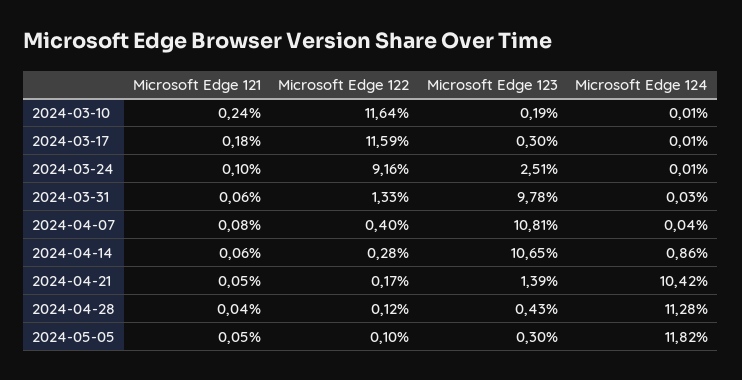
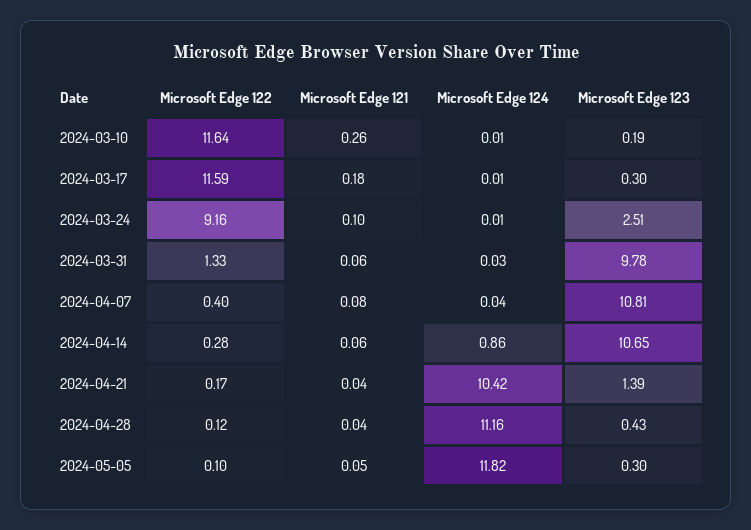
Microsoft Edge 121, 2024-03-10: 0.24 -> 0.26
Microsoft Edge 121, 2024-04-21: 0.05 -> 0.04
Microsoft Edge 124, 2024-04-28: 11.28 -> 11.16

